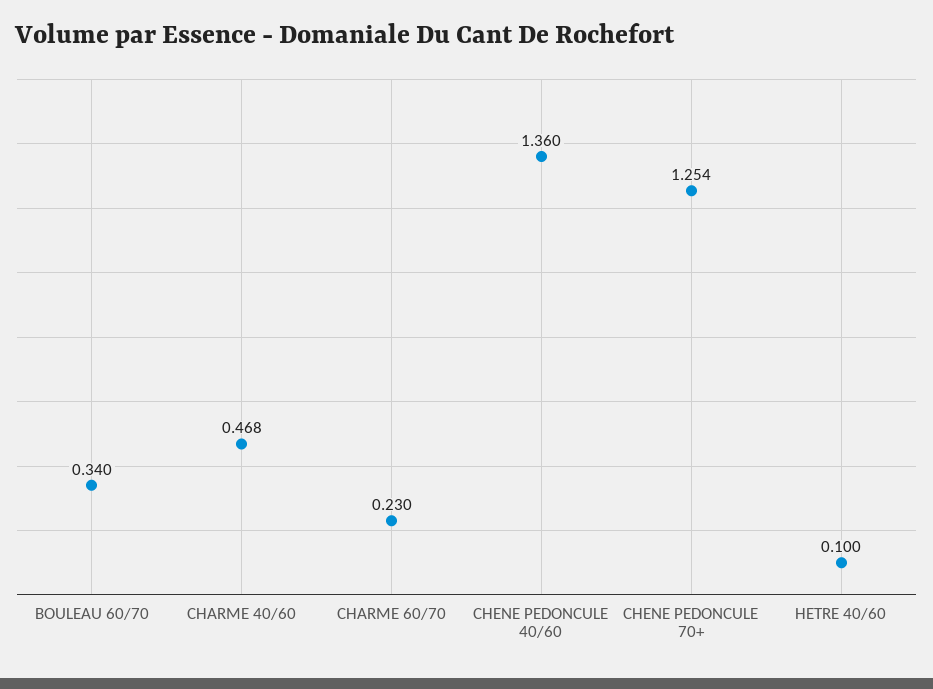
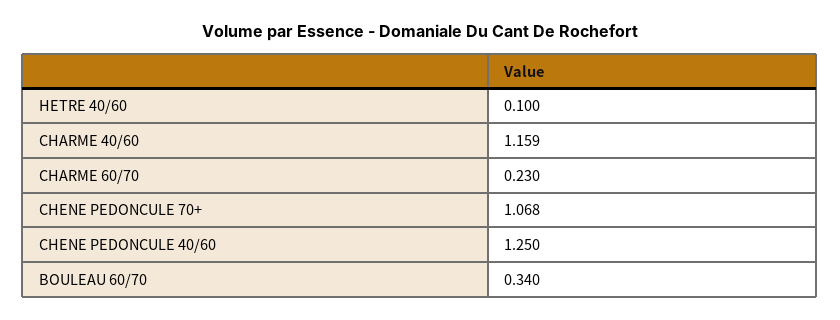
CHARME 40/60: 0.468 -> 1.159
CHENE PEDONCULE 40/60: 1.36 -> 1.25
CHENE PEDONCULE 70+: 1.254 -> 1.068

